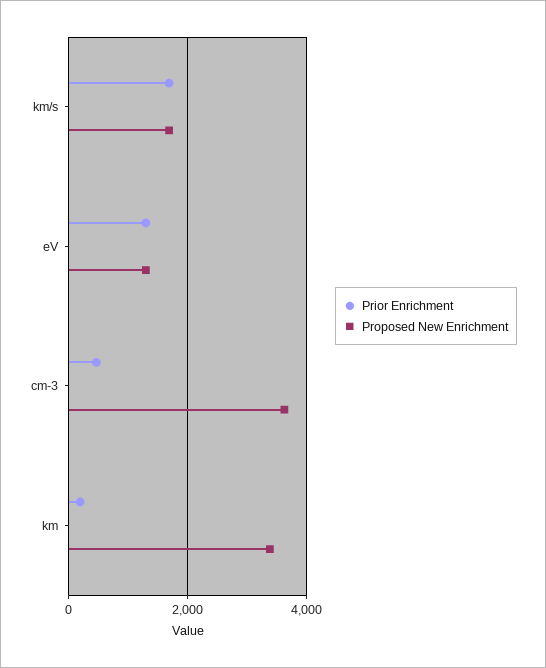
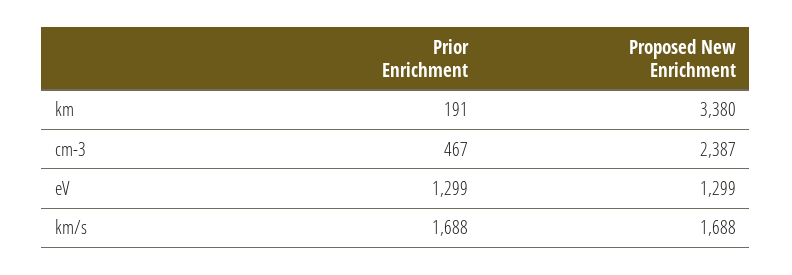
Proposed New Enrichment, cm-3: 3600 -> 2387

